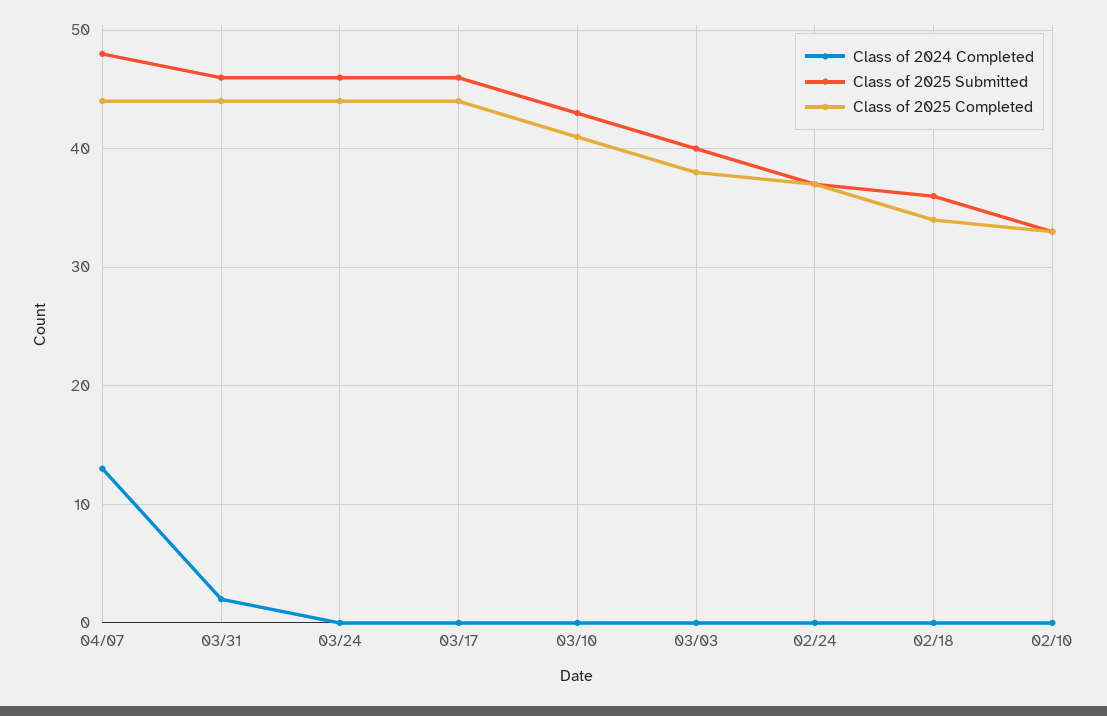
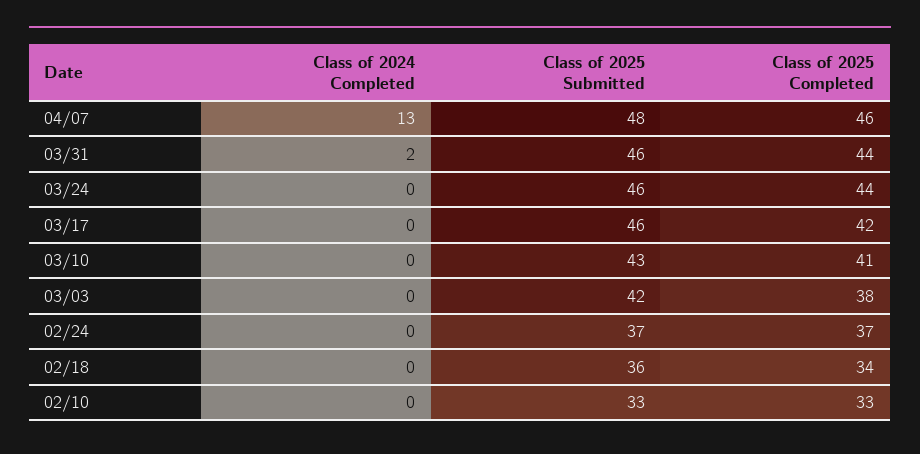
Class of 2025 Completed, 04/07: 44 -> 46
Class of 2025 Completed, 03/17: 44 -> 42
Class of 2025 Submitted, 03/03: 40 -> 42

